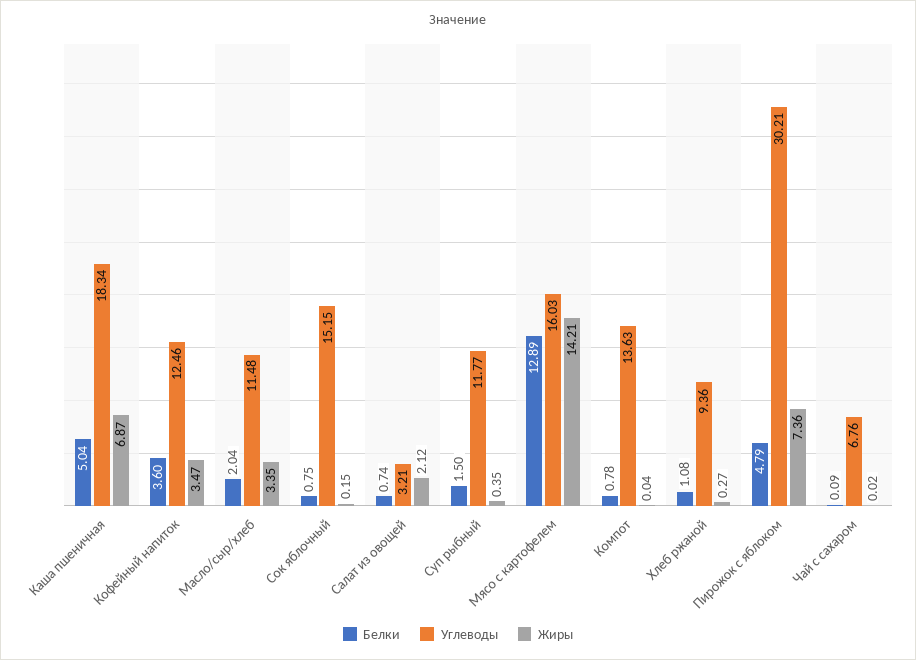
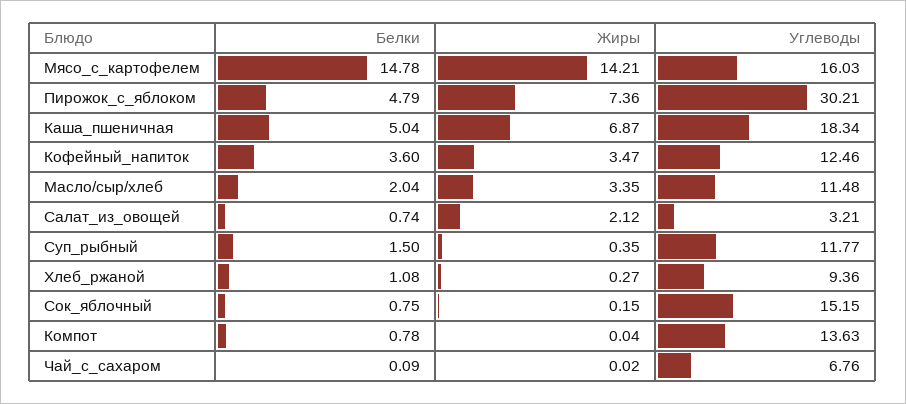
Белки, Мясо с картофелем: 12.89 -> 14.78

